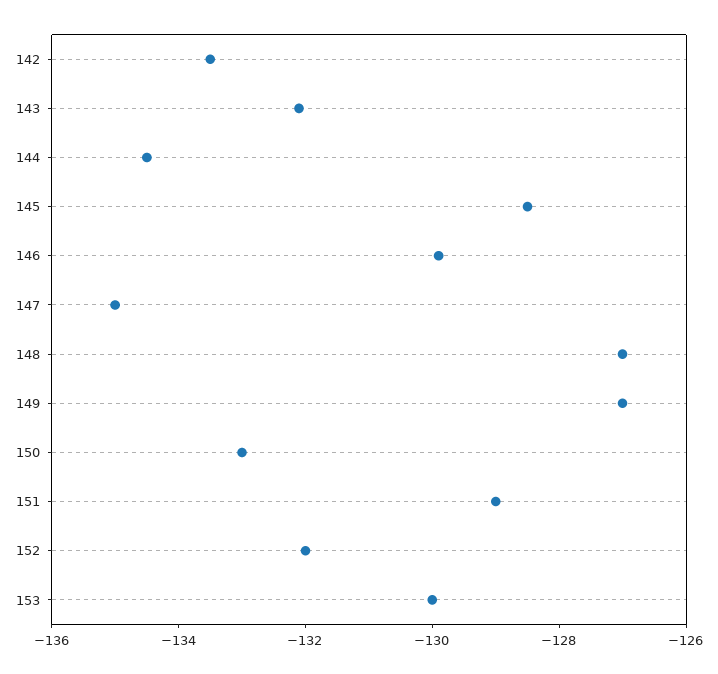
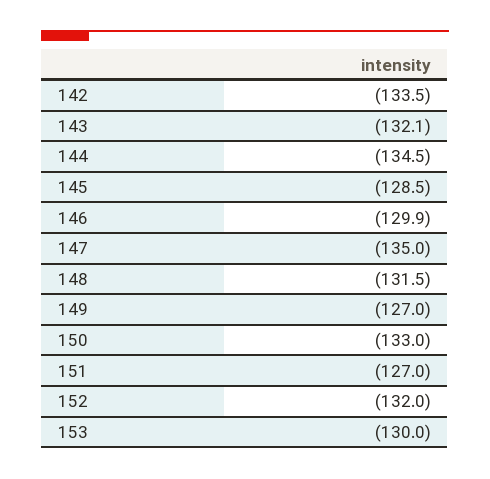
148: -127 -> -131.5
151: -129 -> -127

